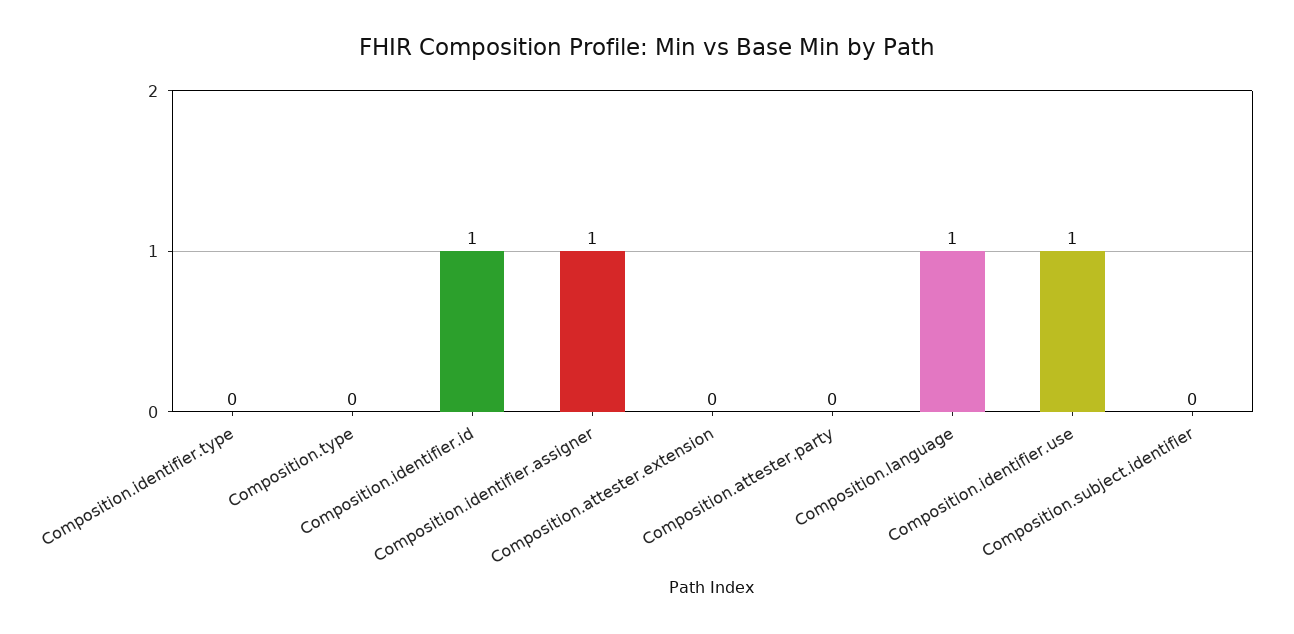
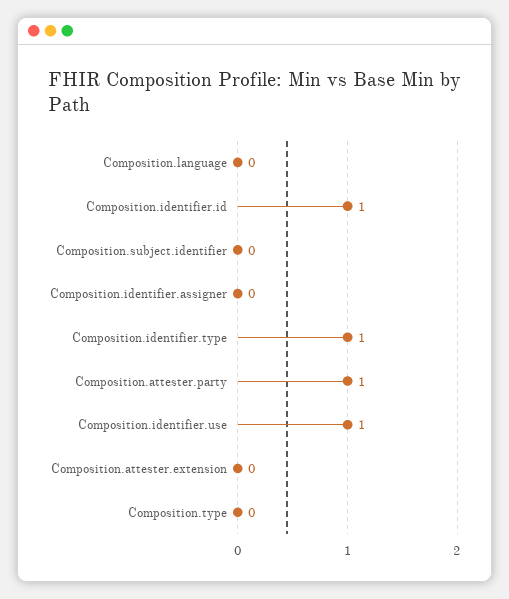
Composition.identifier.type: 0 -> 1
Composition.identifier.assigner: 1 -> 0
Composition.attester.party: 0 -> 1
Composition.language: 1 -> 0

